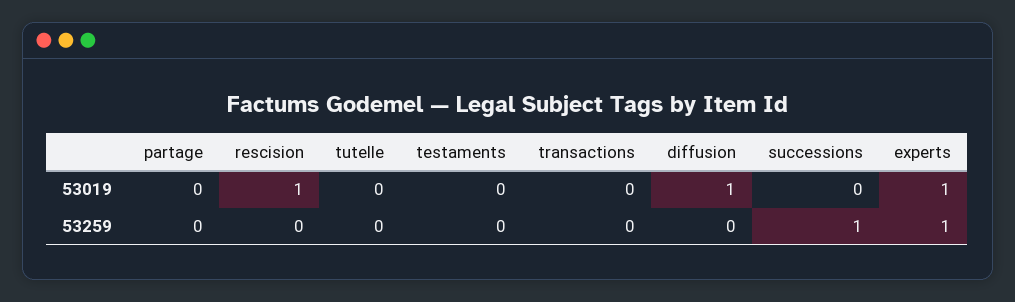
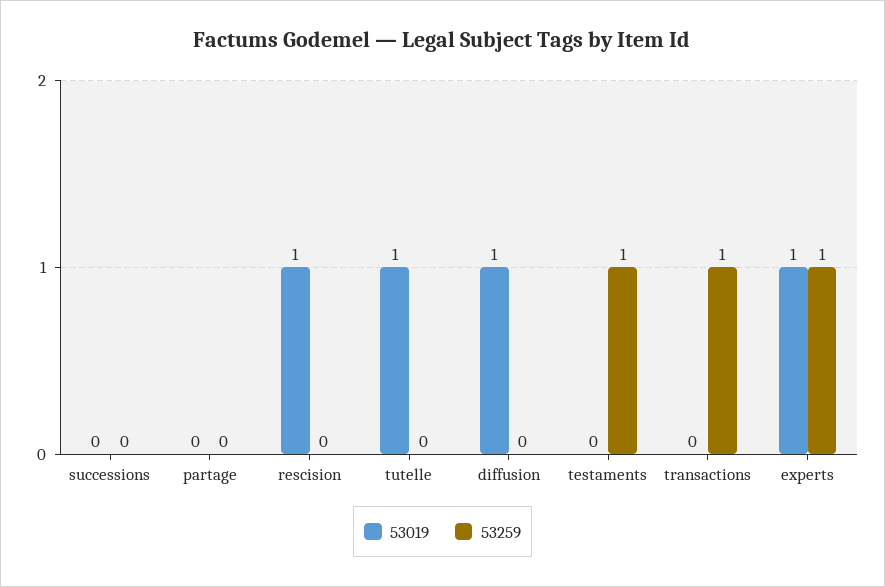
53019, tutelle: 0 -> 1
53259, testaments: 0 -> 1
53259, transactions: 0 -> 1
53259, successions: 1 -> 0

